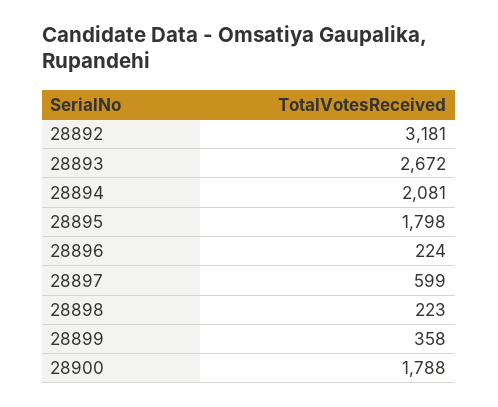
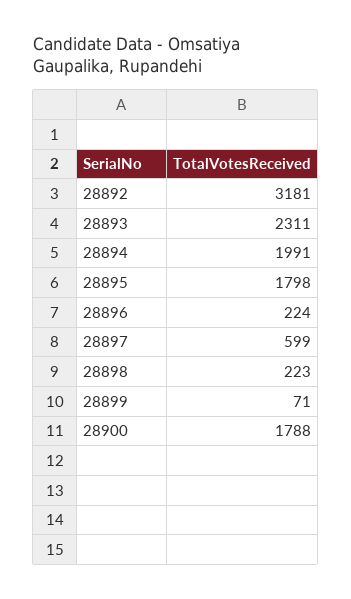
28893: 2672 -> 2311
28894: 2081 -> 1991
28899: 358 -> 71

